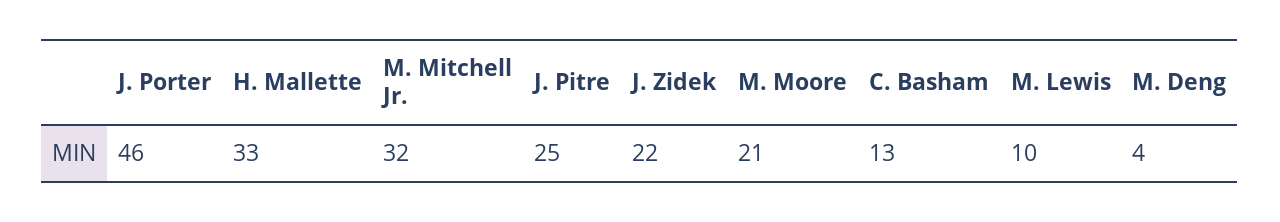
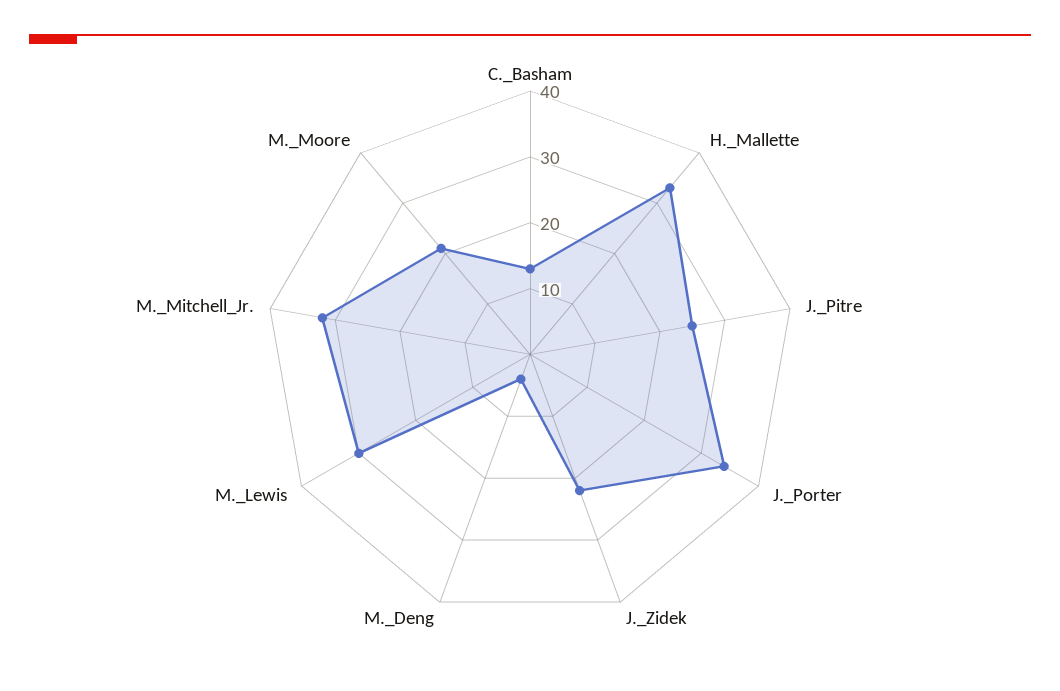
J. Porter: 46 -> 35
M. Lewis: 10 -> 30

